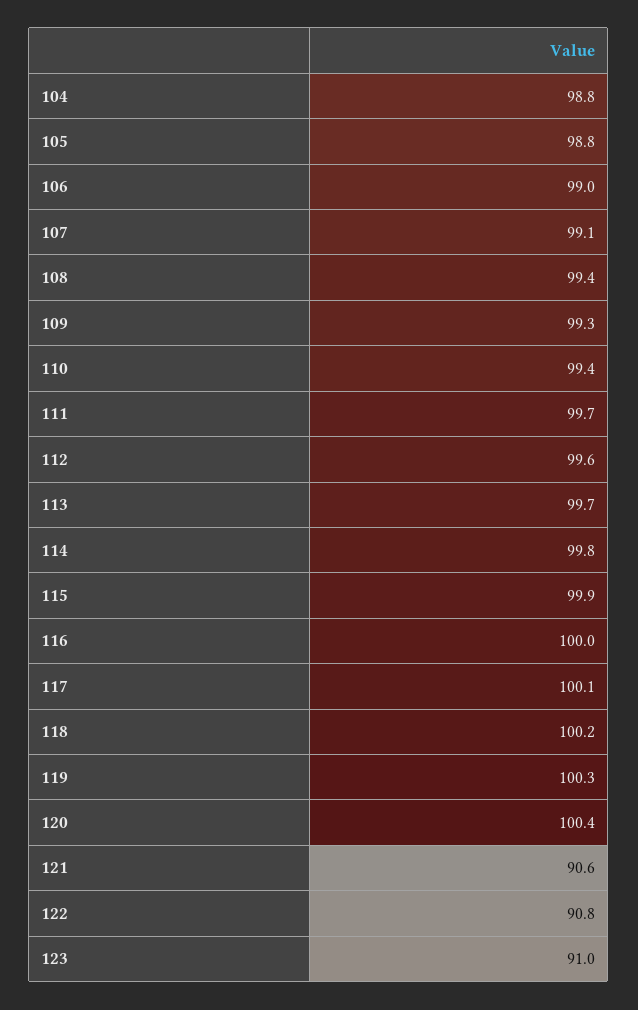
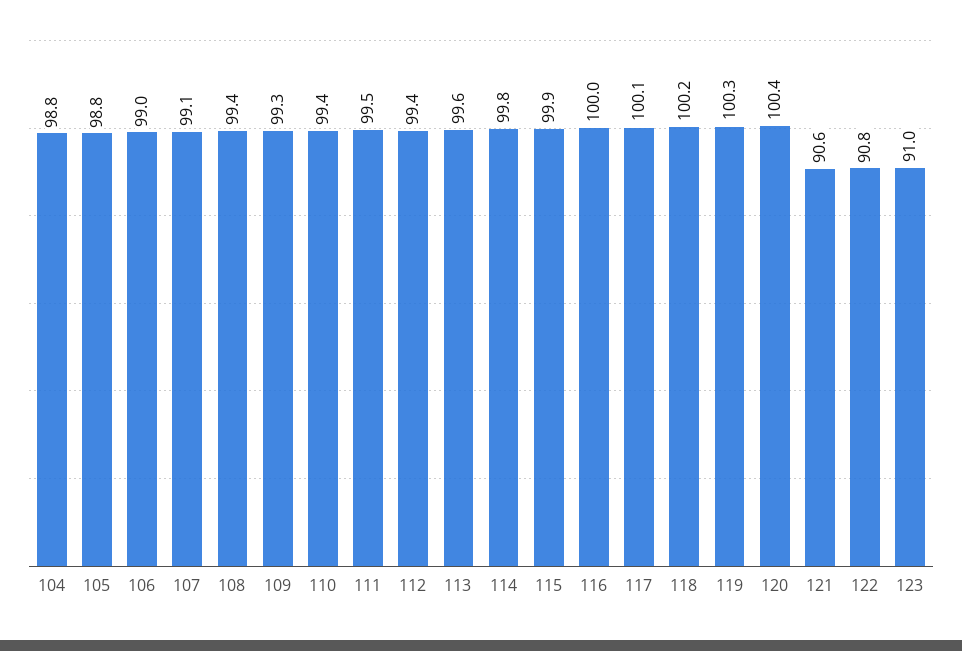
111: 99.7 -> 99.5
112: 99.6 -> 99.4
113: 99.7 -> 99.6

